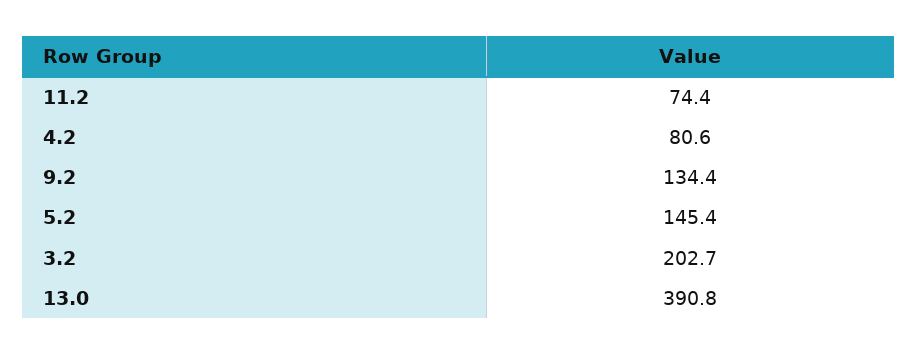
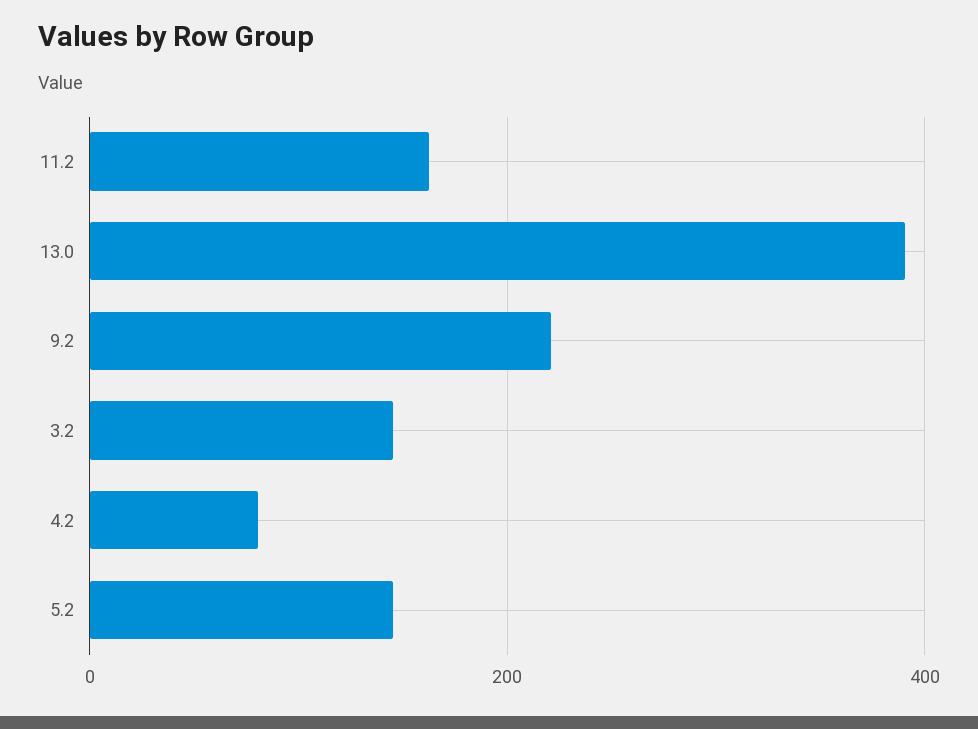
11.2: 74.4 -> 160
9.2: 134.4 -> 220
3.2: 202.7 -> 140

